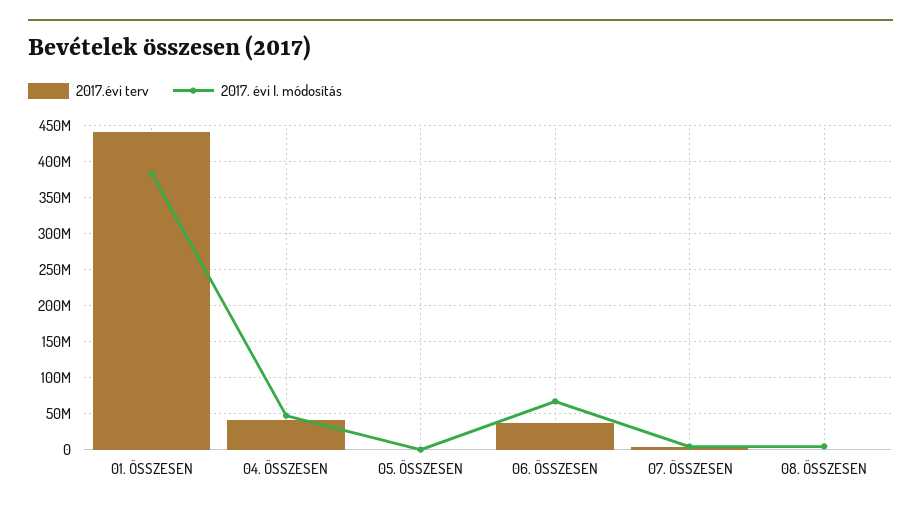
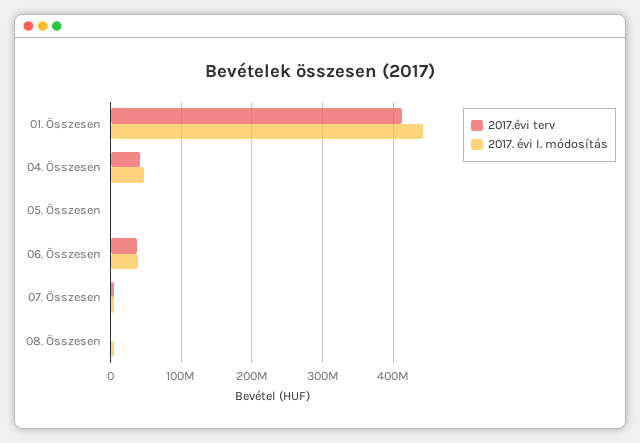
2017.évi terv, 01. ÖSSZESEN: 440000000 -> 410000000
2017. évi I. módosítás, 01. ÖSSZESEN: 380000000 -> 440000000
2017. évi I. módosítás, 06. ÖSSZESEN: 70000000 -> 40000000

